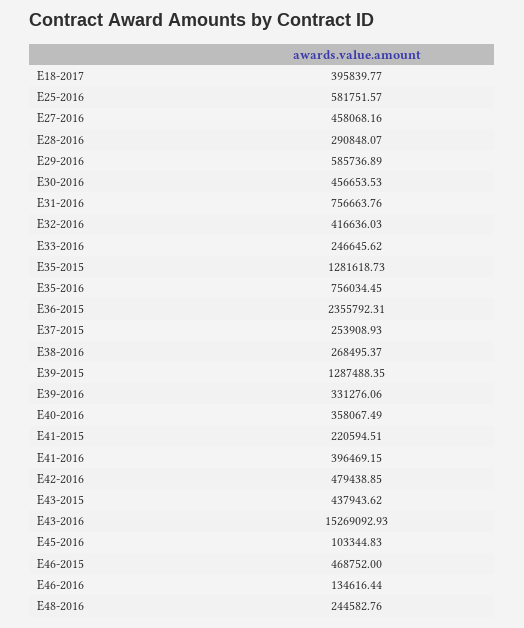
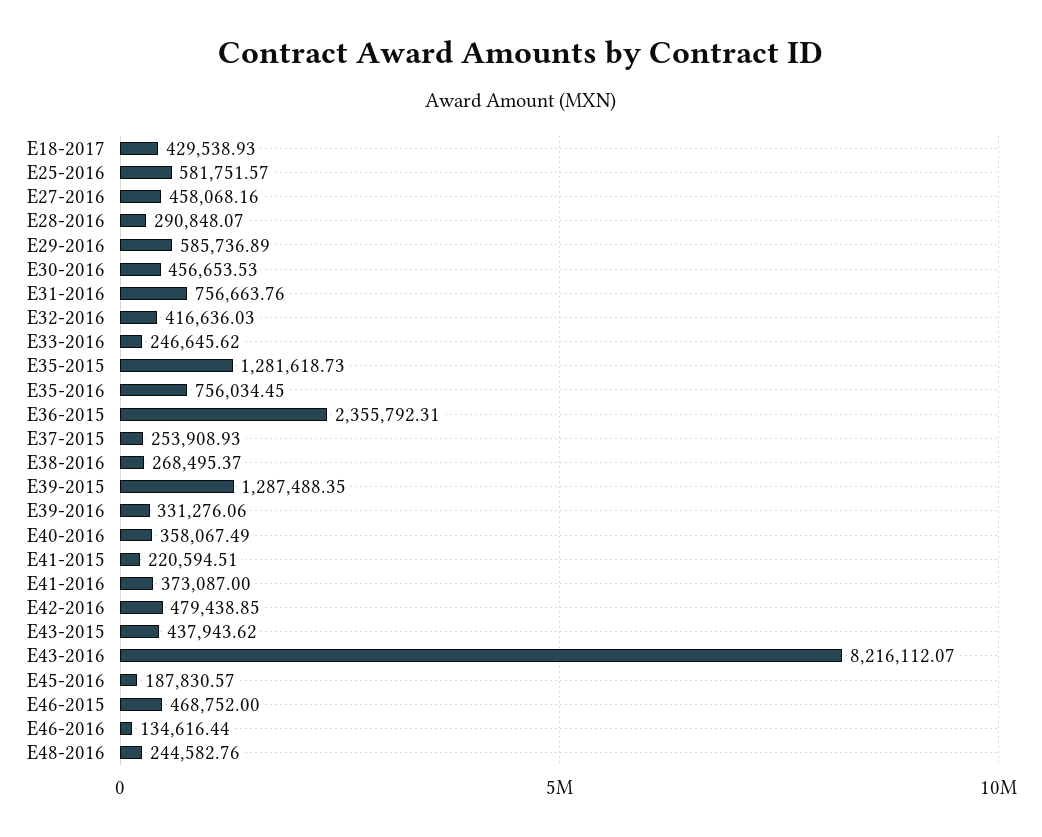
E18-2017: 395839.77 -> 429538.93
E41-2016: 396469.15 -> 373087
E43-2016: 15269092.93 -> 8216112.07
E45-2016: 103344.83 -> 187830.57

